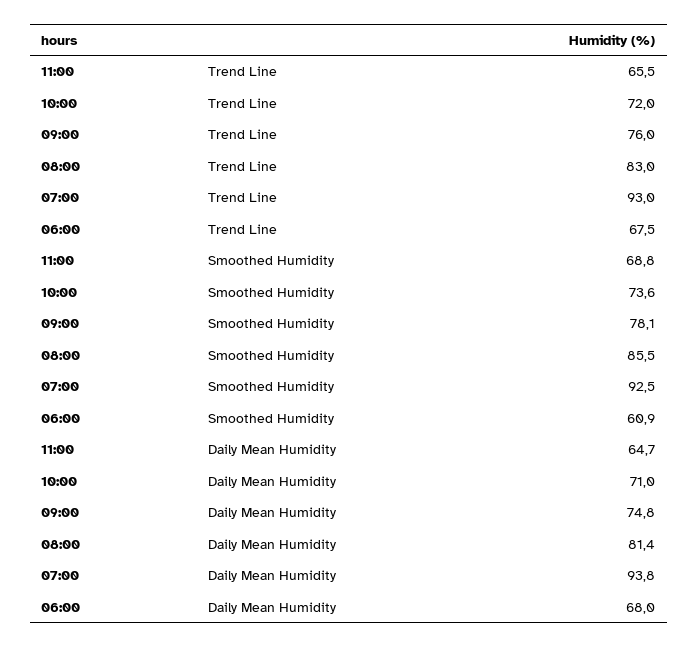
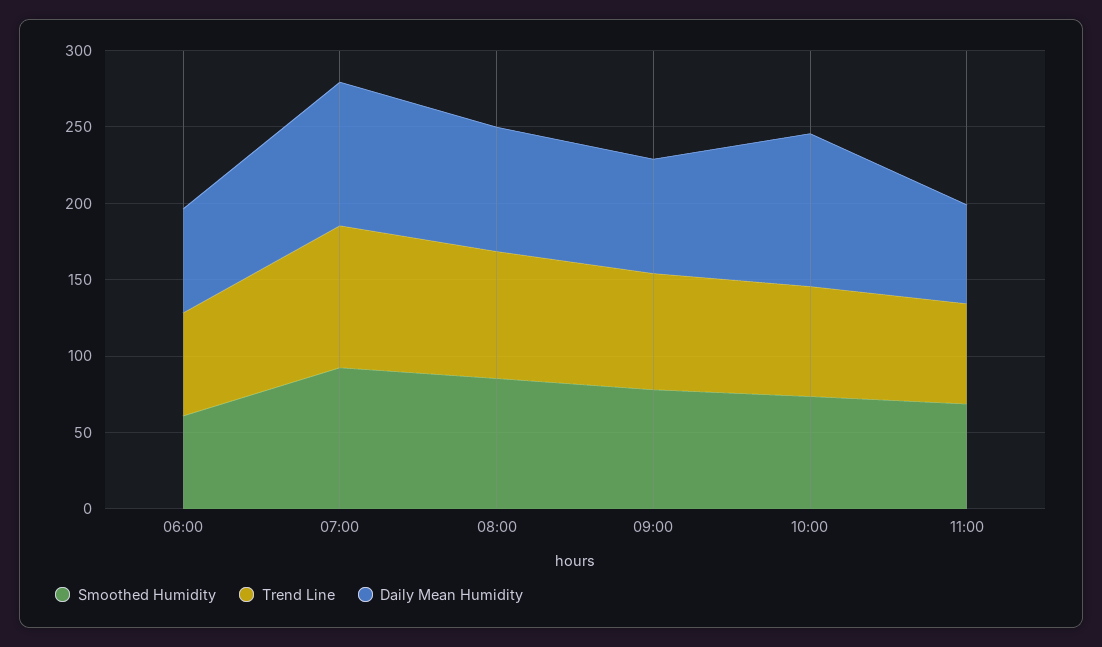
Daily Mean Humidity, 10:00: 71 -> 100

